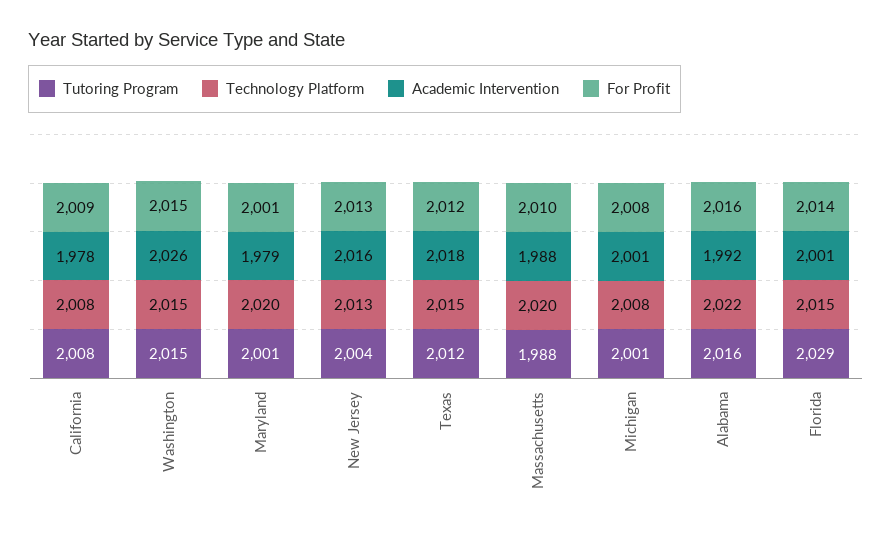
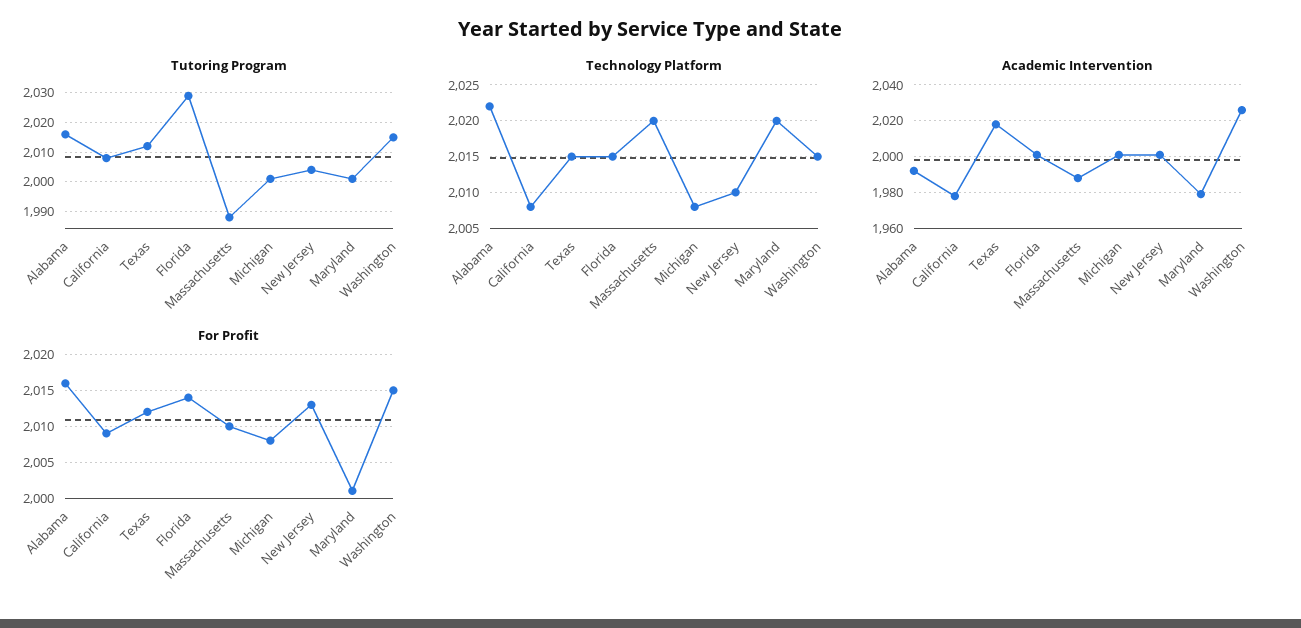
Technology Platform, New Jersey: 2013 -> 2010
Academic Intervention, New Jersey: 2016 -> 2000

